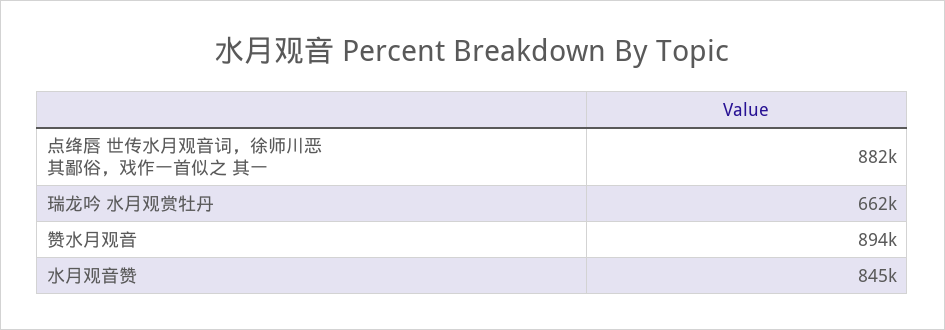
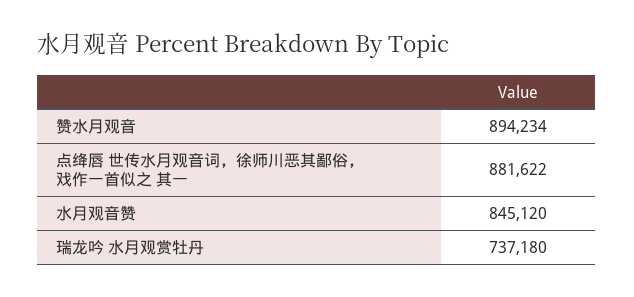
瑞龙吟 水月观赏牡丹: 662000 -> 737180

